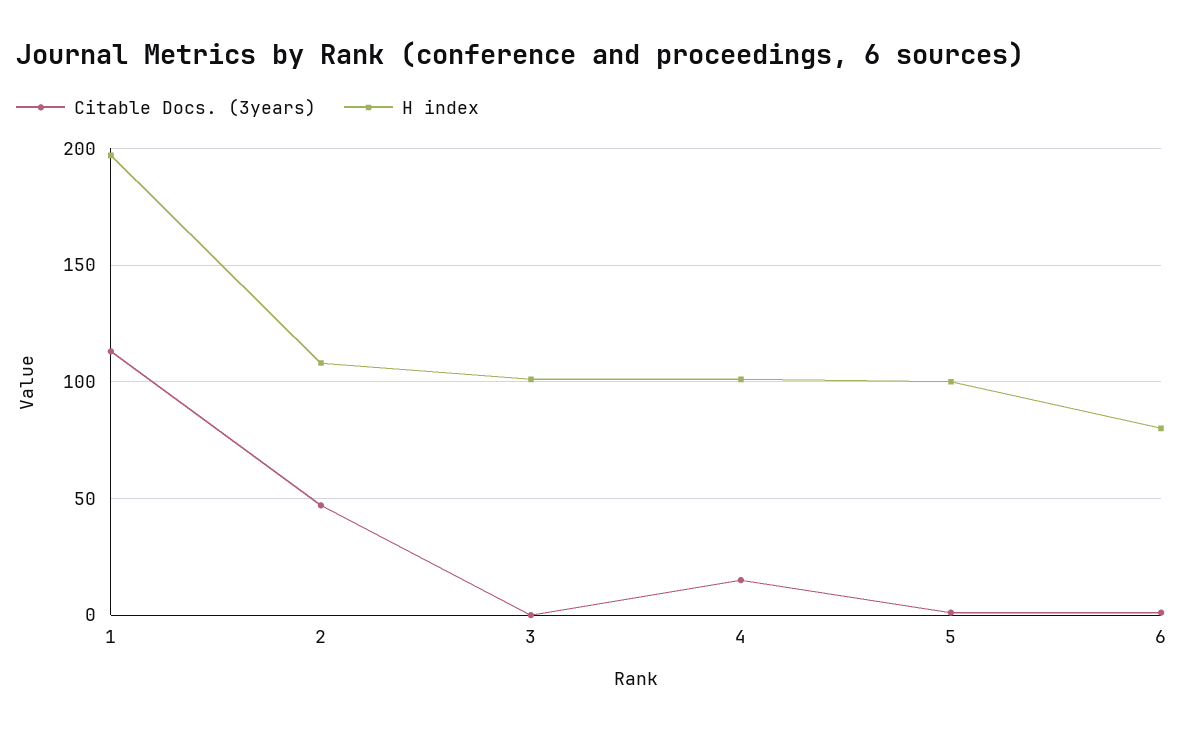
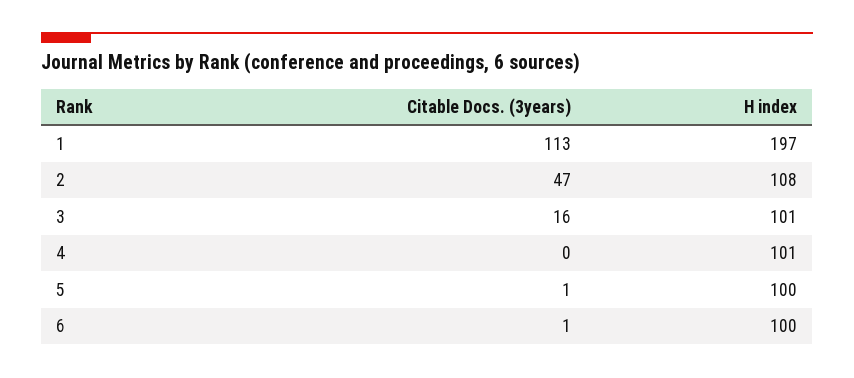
Citable Docs. (3years), 3: 0 -> 16
Citable Docs. (3years), 4: 15 -> 0
H index, 6: 80 -> 100

